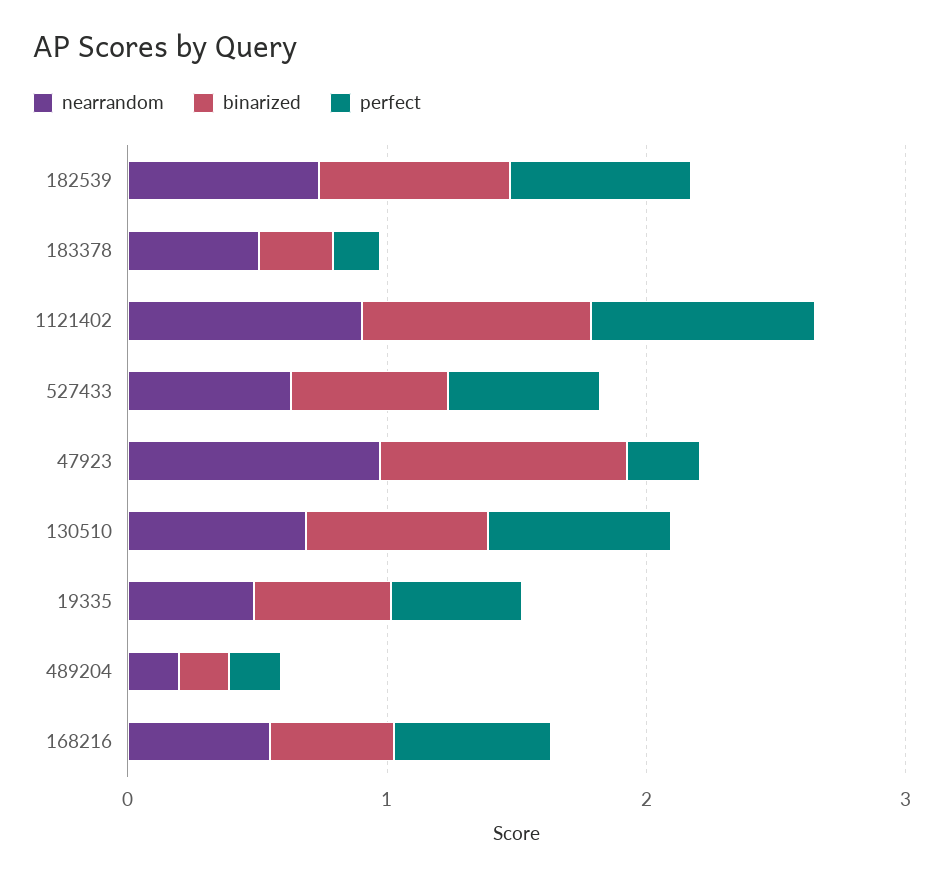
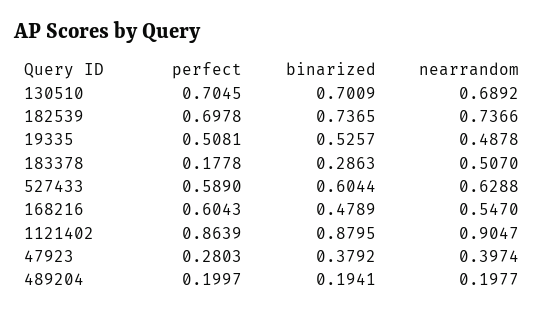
nearrandom, 47923: 1 -> 0.3974
binarized, 47923: 1 -> 0.3792

